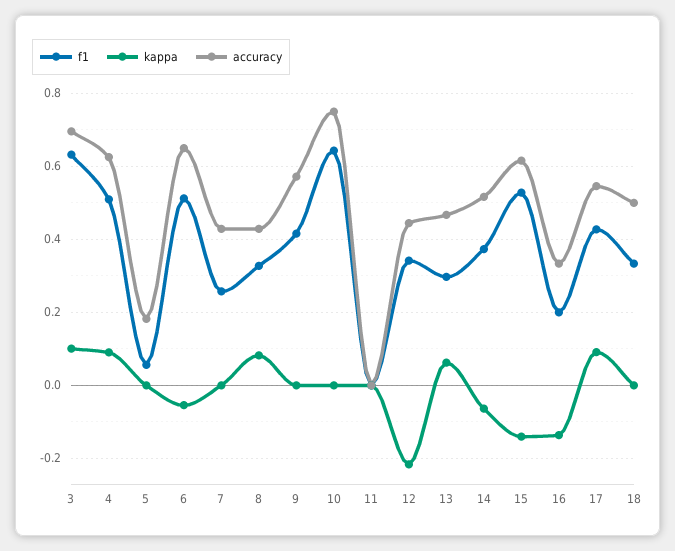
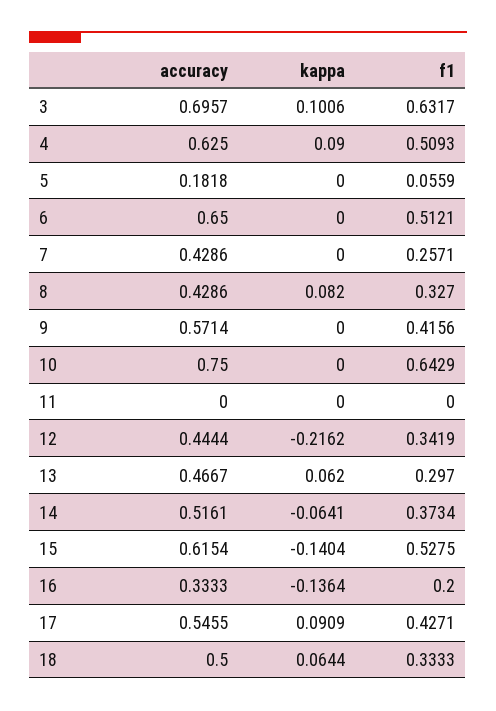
kappa, 6: -0.06 -> 0
kappa, 18: 0 -> 0.0644

